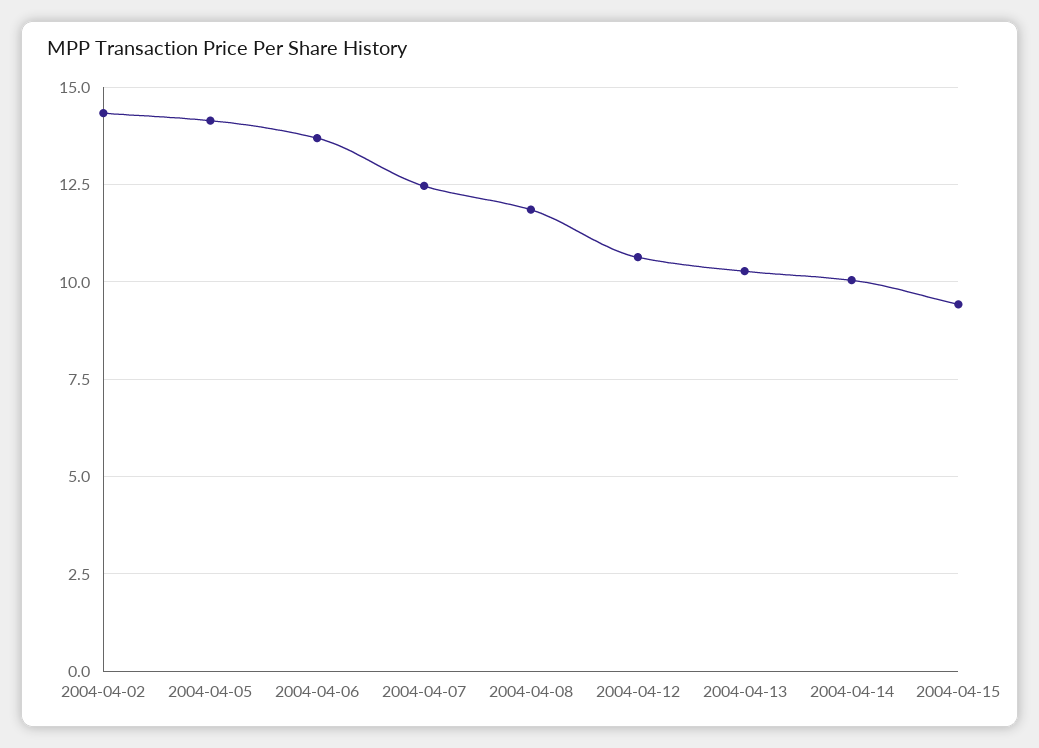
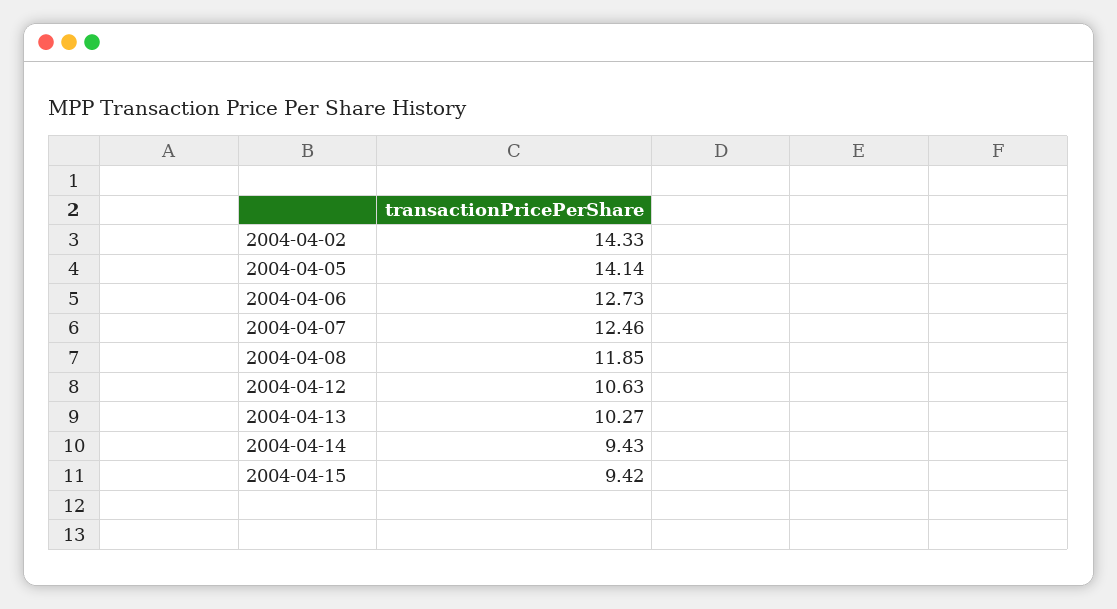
2004-04-06: 13.75 -> 12.73
2004-04-14: 10 -> 9.43

